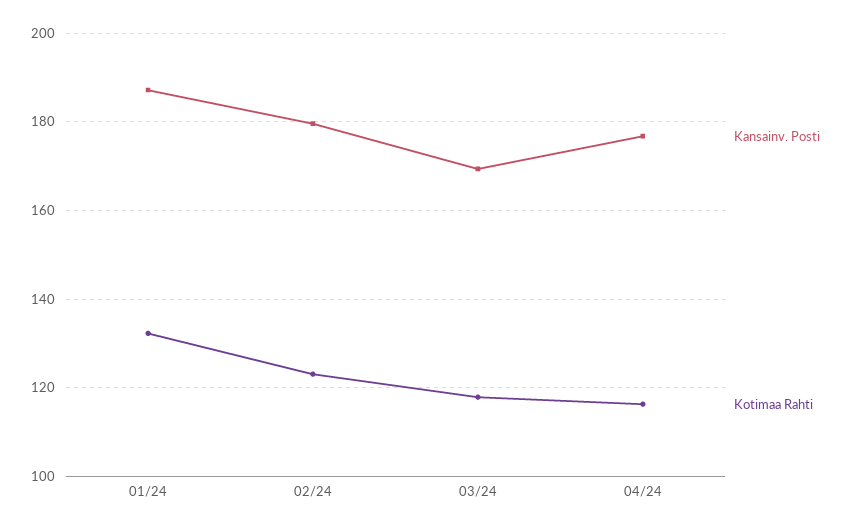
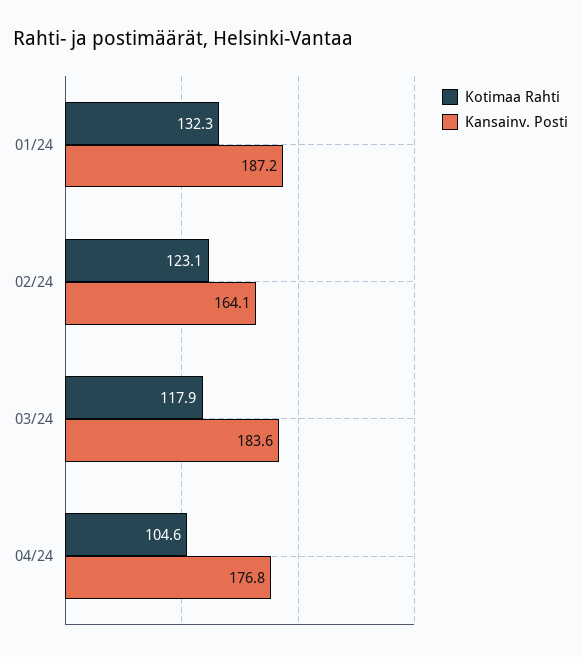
Kansainv. Posti, 02/24: 180 -> 164.1
Kansainv. Posti, 03/24: 170 -> 183.6
Kotimaa Rahti, 04/24: 116 -> 104.6

